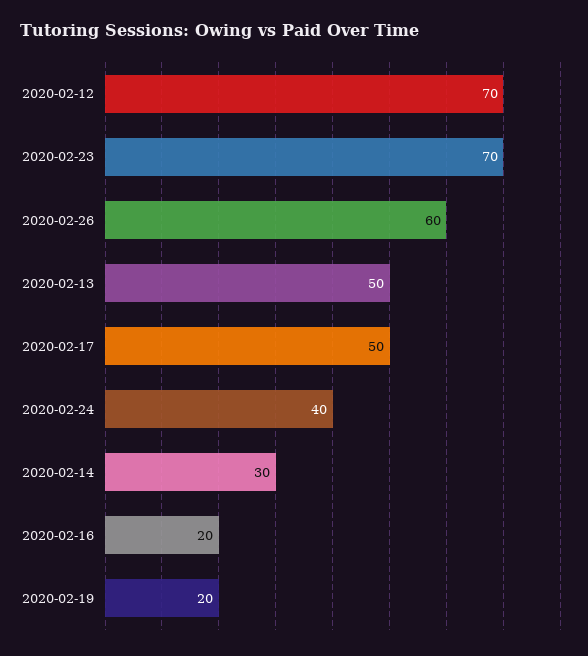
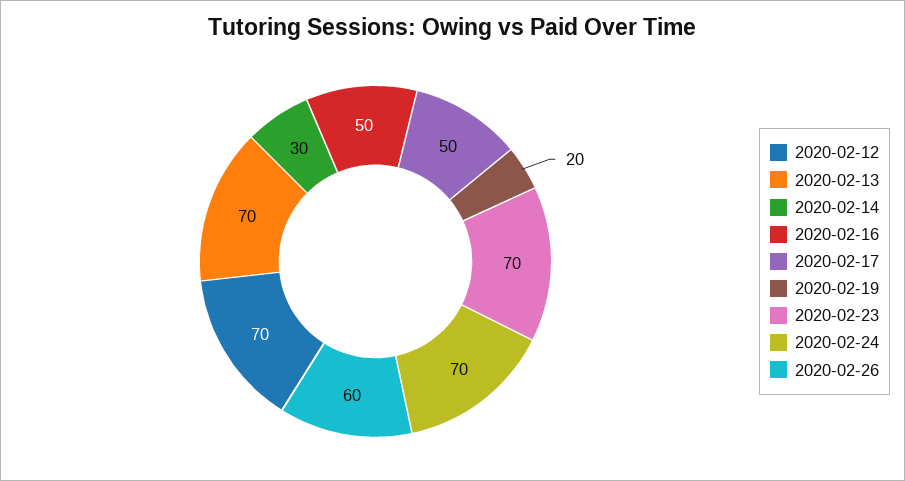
2020-02-13: 50 -> 70
2020-02-24: 40 -> 70
2020-02-16: 20 -> 50

